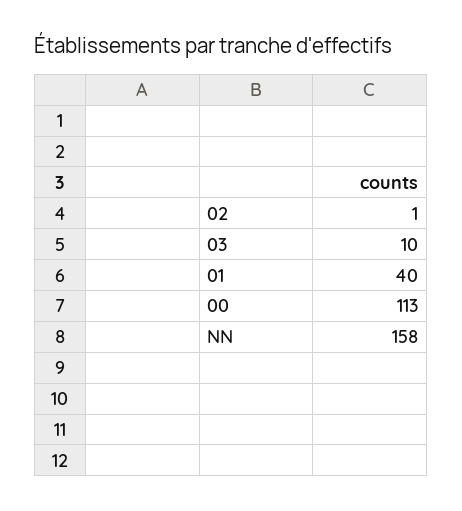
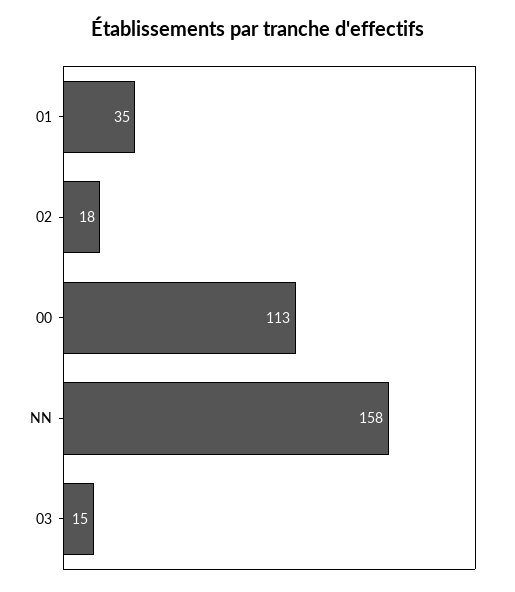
02: 1 -> 18
03: 10 -> 15
01: 40 -> 35

